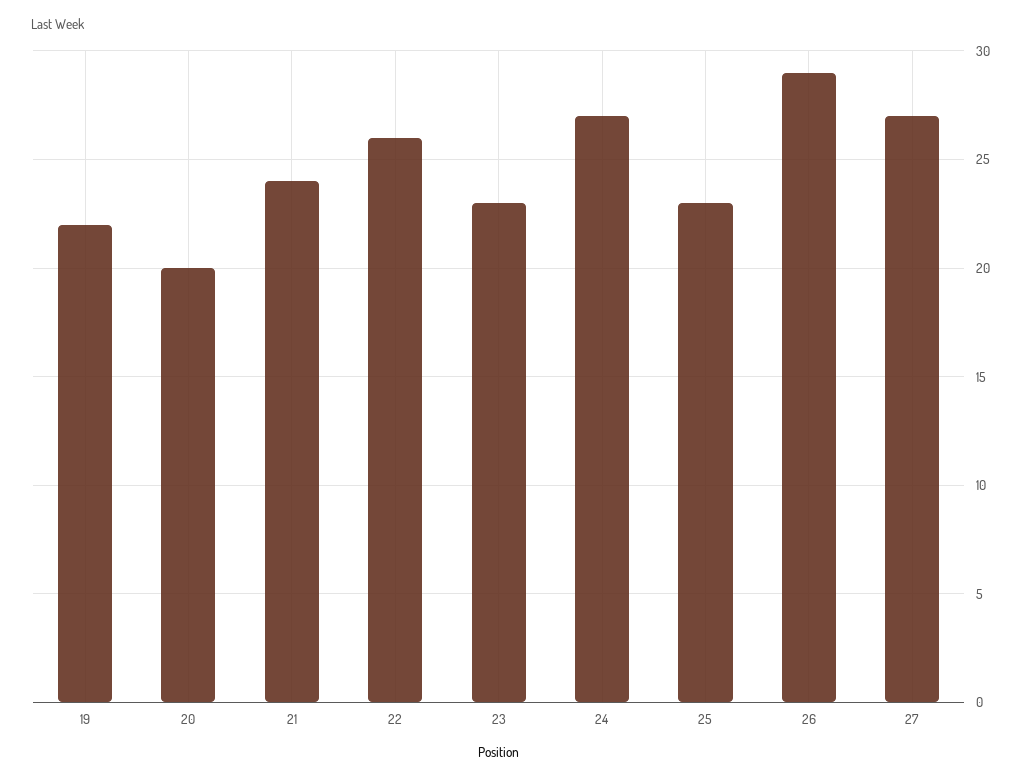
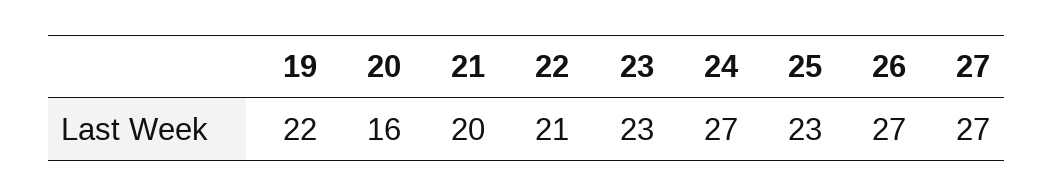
20: 20 -> 16
21: 24 -> 20
22: 26 -> 21
26: 29 -> 27

